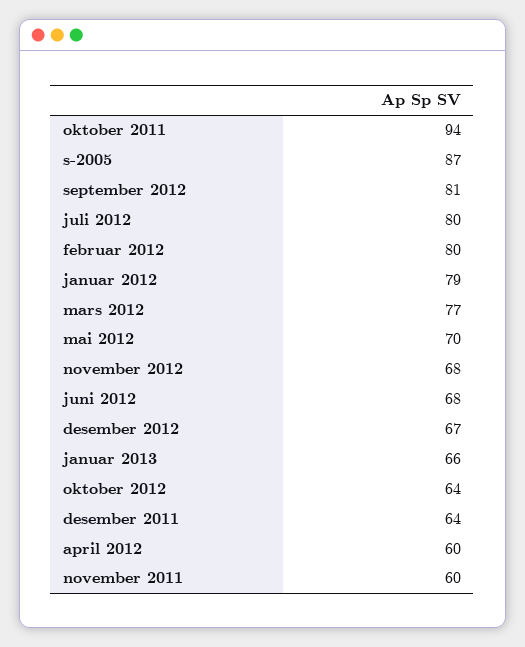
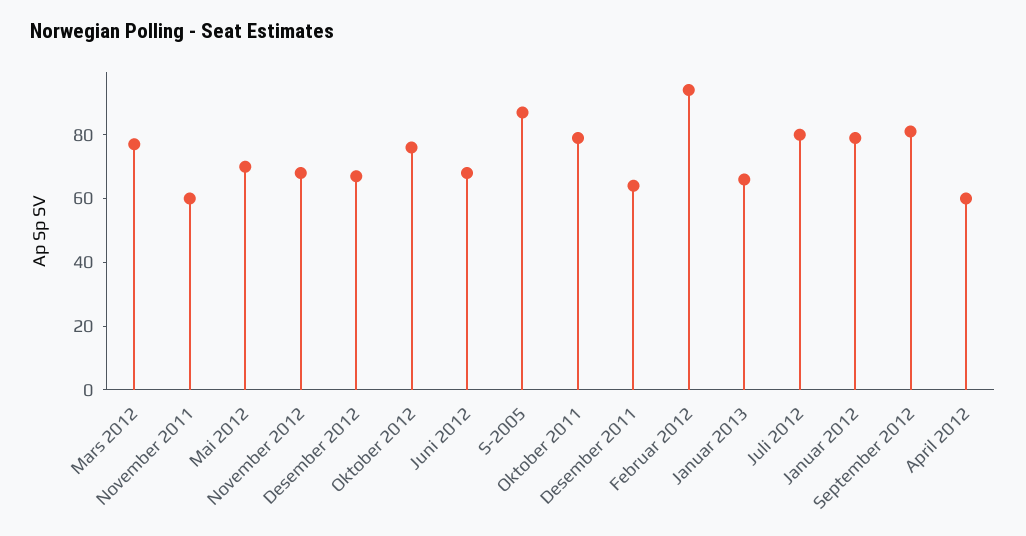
oktober 2011: 94 -> 80
februar 2012: 80 -> 95
oktober 2012: 64 -> 75

